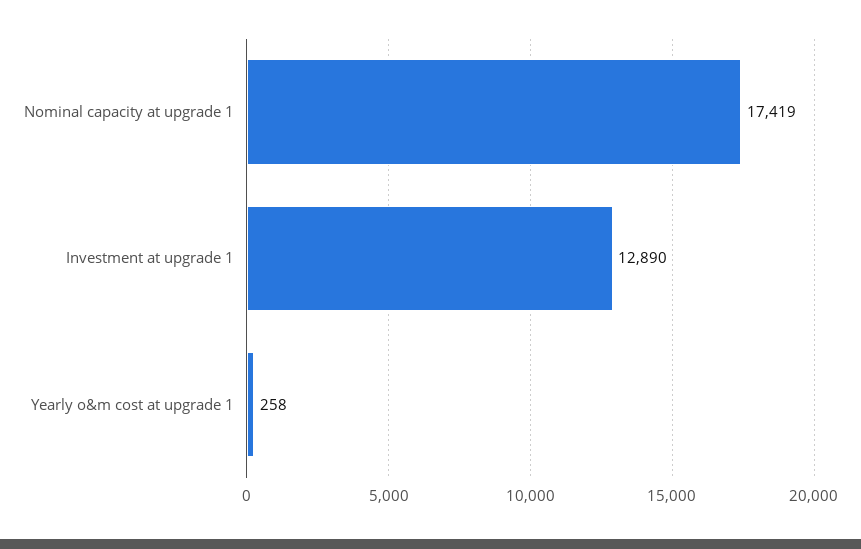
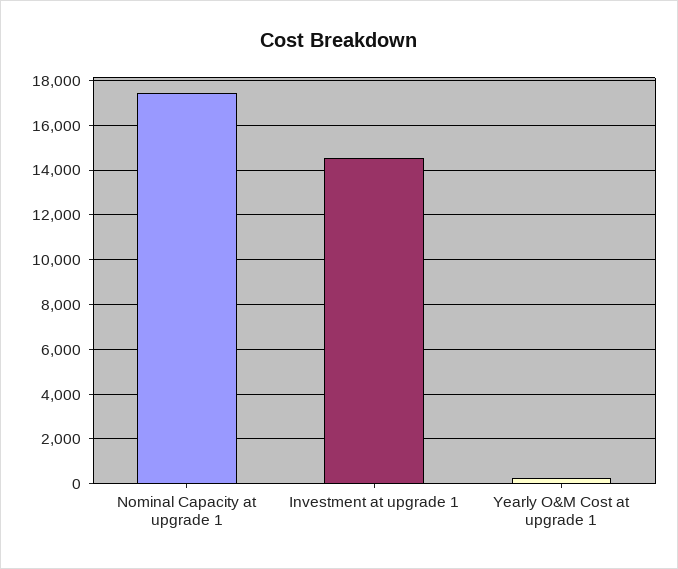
Investment at upgrade 1: 12890 -> 14500

